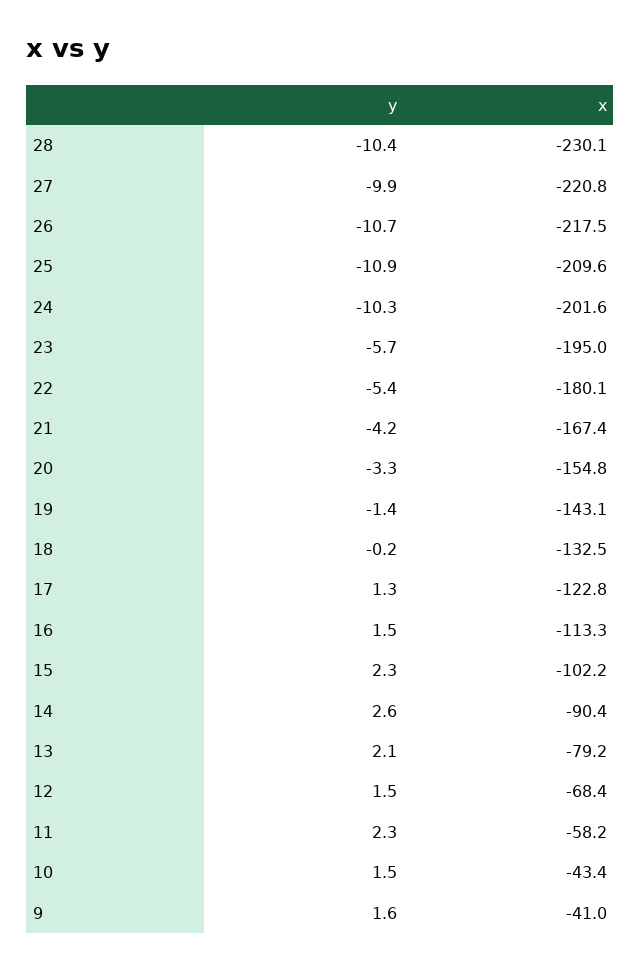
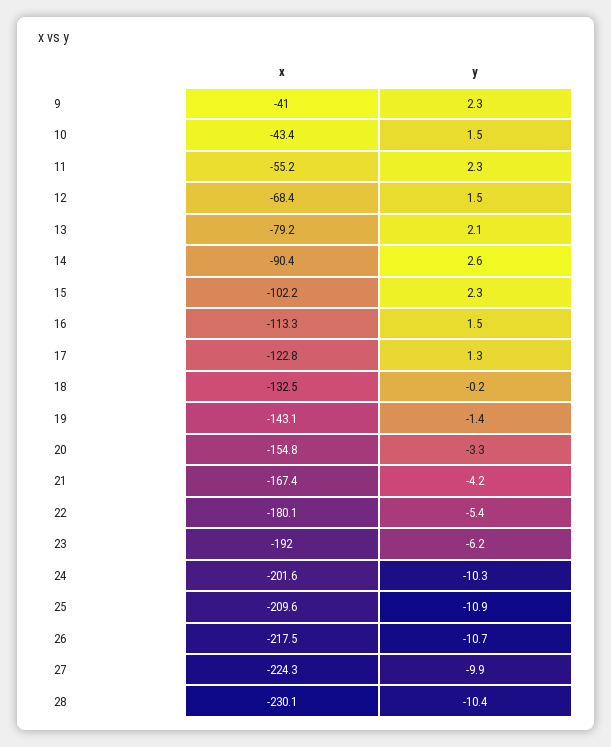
x, 27: -220.8 -> -224.3
y, 23: -5.7 -> -6.2
x, 23: -195 -> -192
x, 11: -58.2 -> -55.2
y, 9: 1.6 -> 2.3

